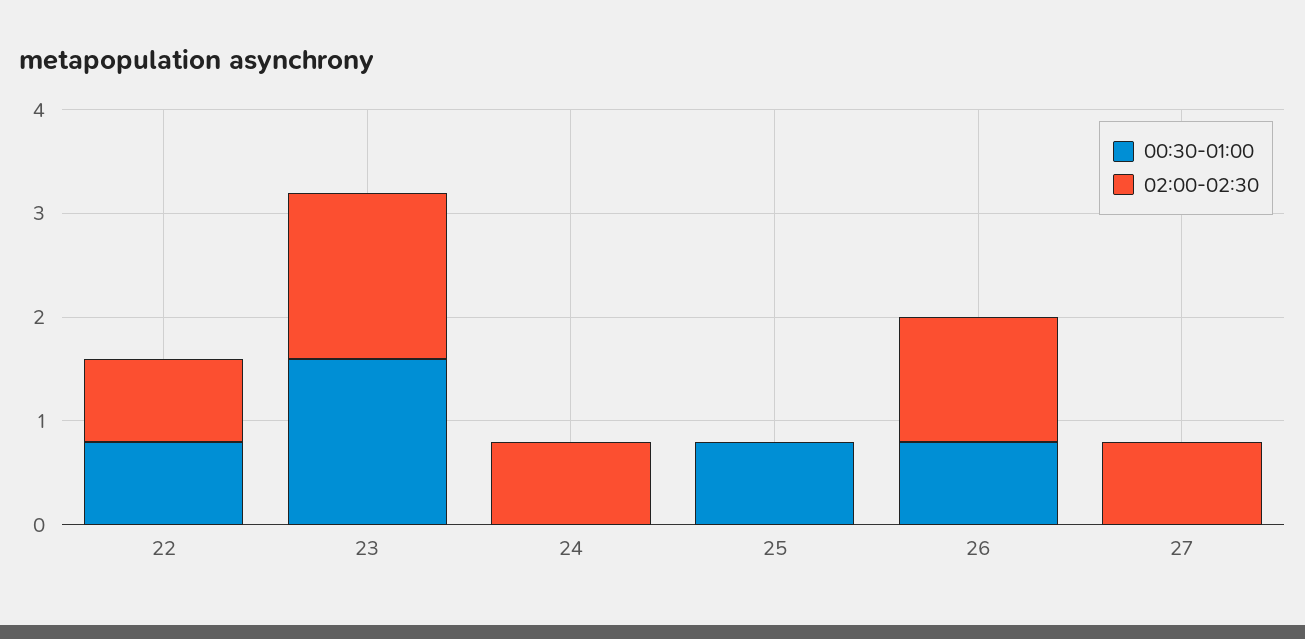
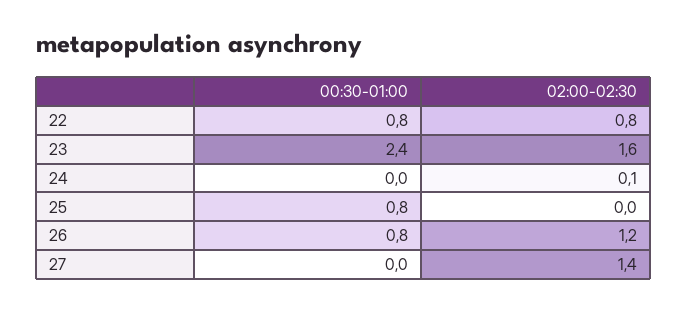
00:30-01:00, 23: 1.6 -> 2.4
02:00-02:30, 24: 0.8 -> 0.1
02:00-02:30, 27: 0.8 -> 1.4

